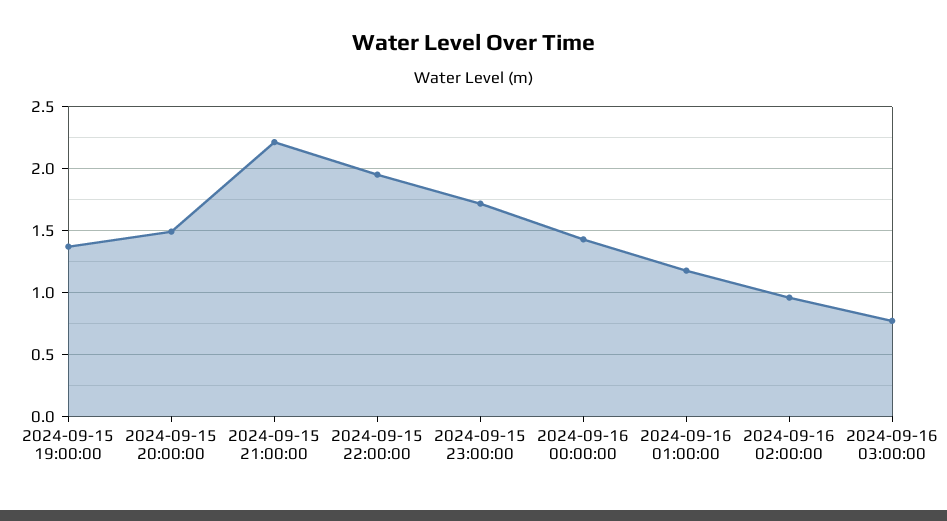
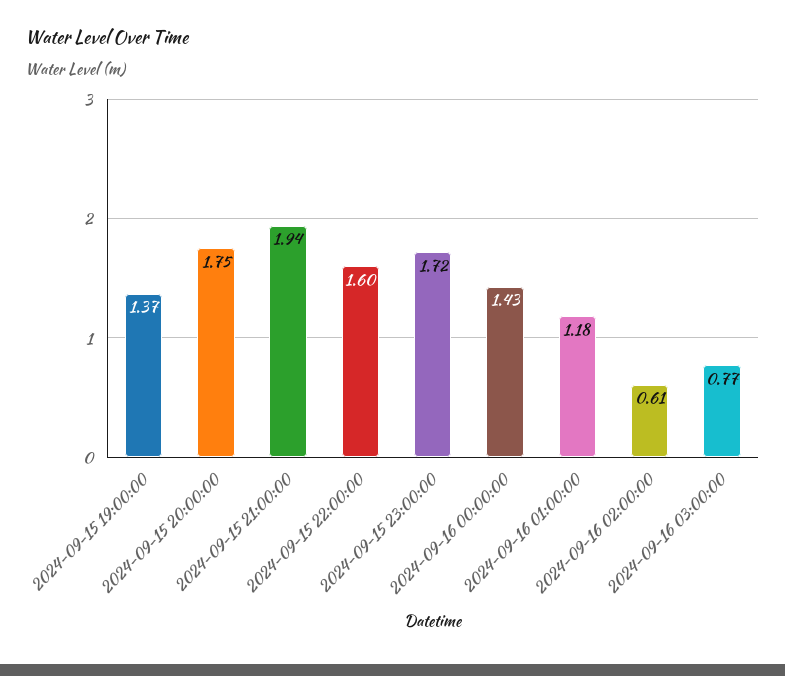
2024-09-15 20:00:00: 1.5 -> 1.75
2024-09-15 21:00:00: 2.2 -> 1.94
2024-09-15 22:00:00: 1.95 -> 1.6
2024-09-16 02:00:00: 0.95 -> 0.61

